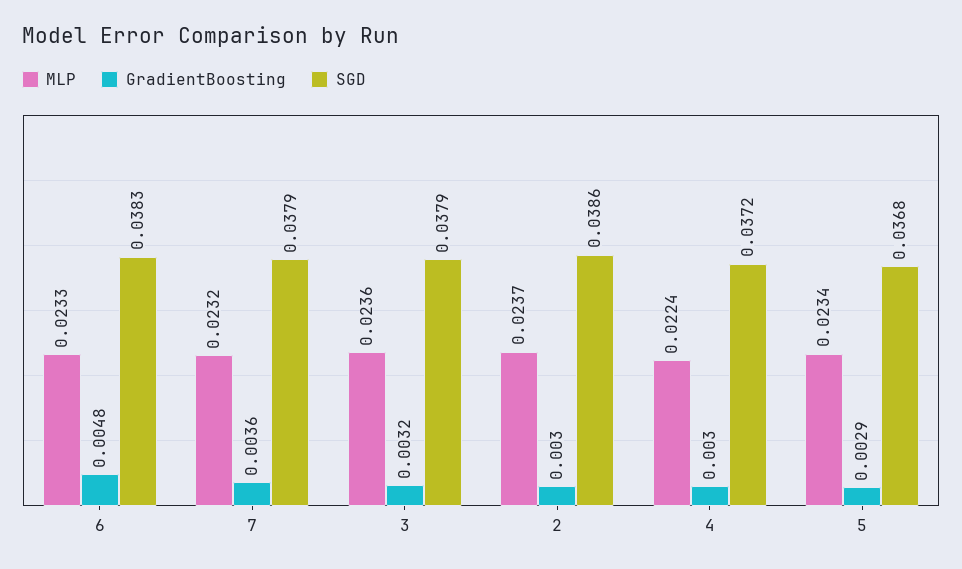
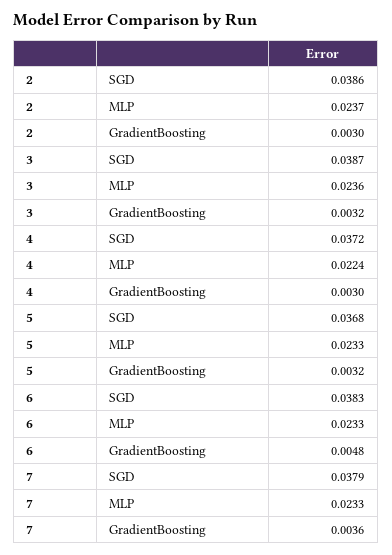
MLP, 7: 0.0232 -> 0.0233
SGD, 3: 0.0379 -> 0.0387
MLP, 5: 0.0234 -> 0.0233
GradientBoosting, 5: 0.0029 -> 0.0032

